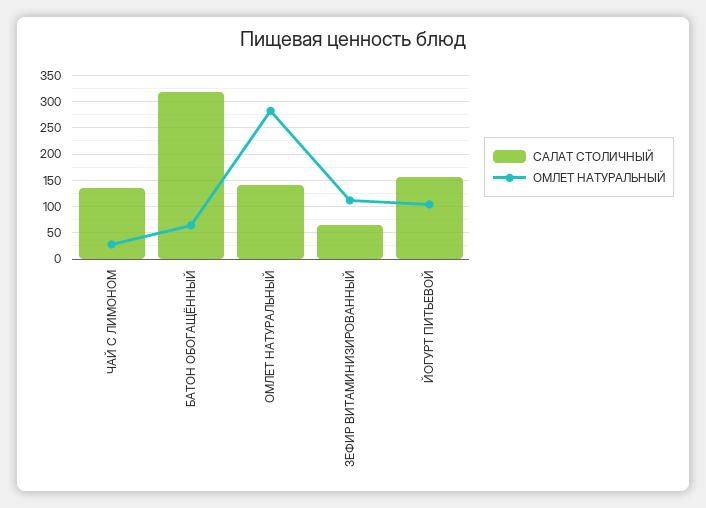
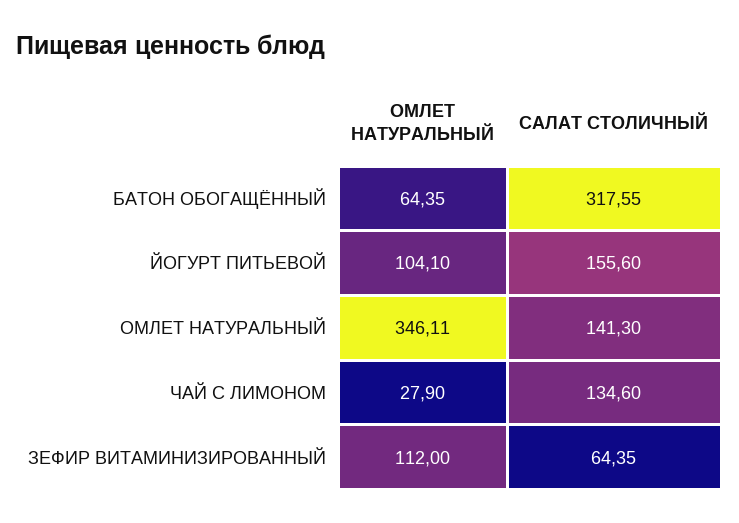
ОМЛЕТ НАТУРАЛЬНЫЙ, ОМЛЕТ НАТУРАЛЬНЫЙ: 275 -> 346.11

